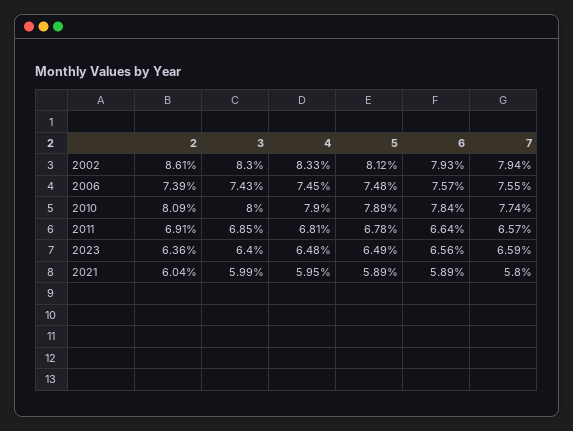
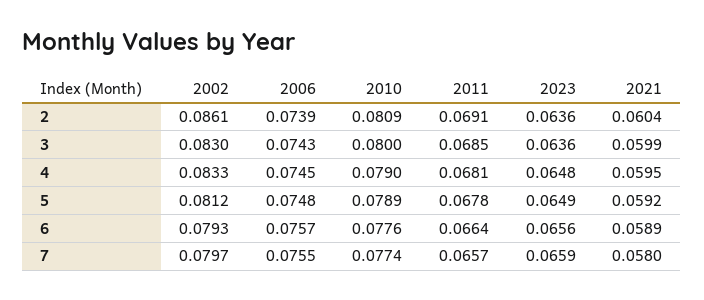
7, 2002: 0.0794 -> 0.0797
6, 2010: 0.0784 -> 0.0776
3, 2023: 0.064 -> 0.0636
5, 2021: 0.0589 -> 0.0592

